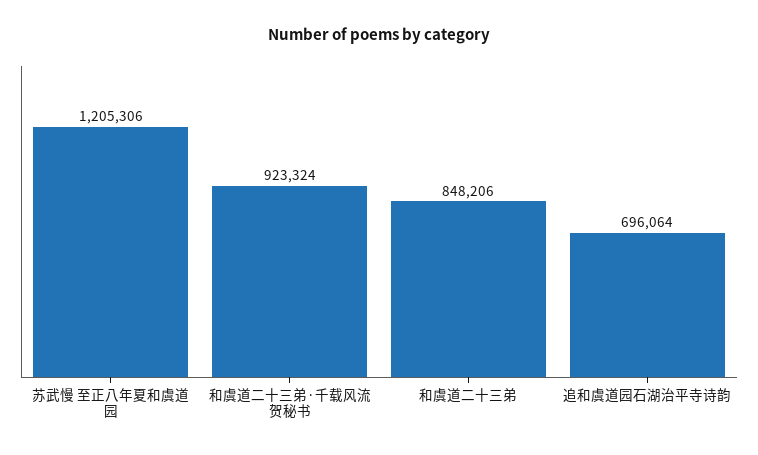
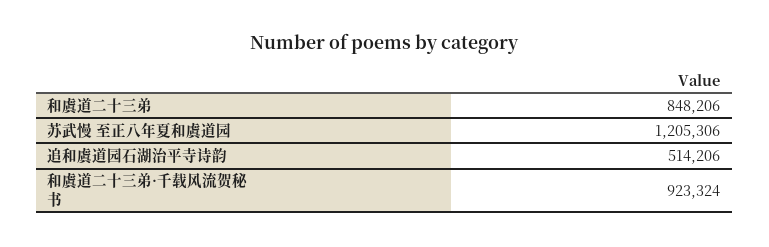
追和虞道园石湖治平寺诗韵: 696064 -> 514206

